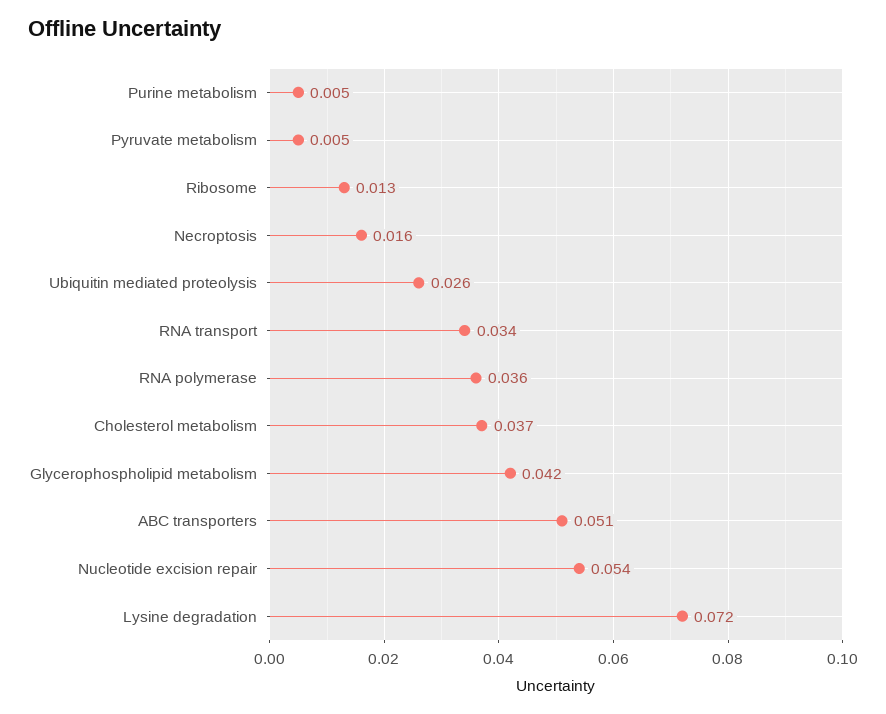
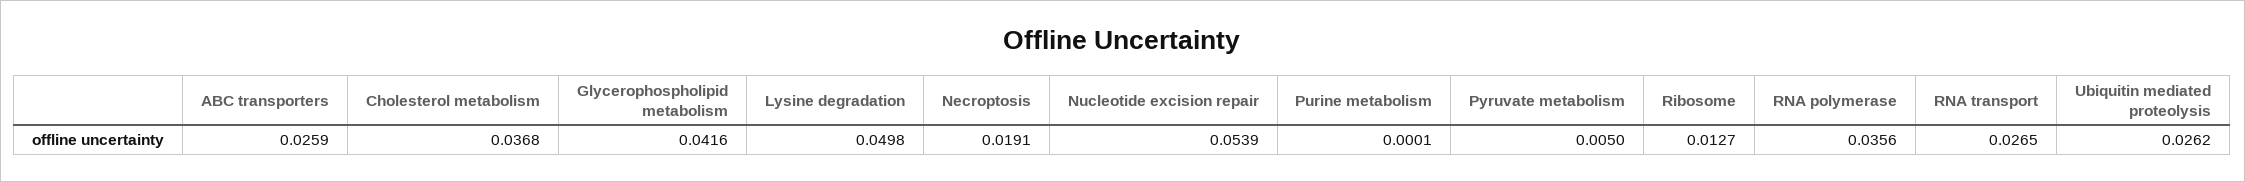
Purine metabolism: 0.005 -> 0.0001
Necroptosis: 0.016 -> 0.0191
RNA transport: 0.034 -> 0.0265
ABC transporters: 0.051 -> 0.0259
Lysine degradation: 0.072 -> 0.0498

